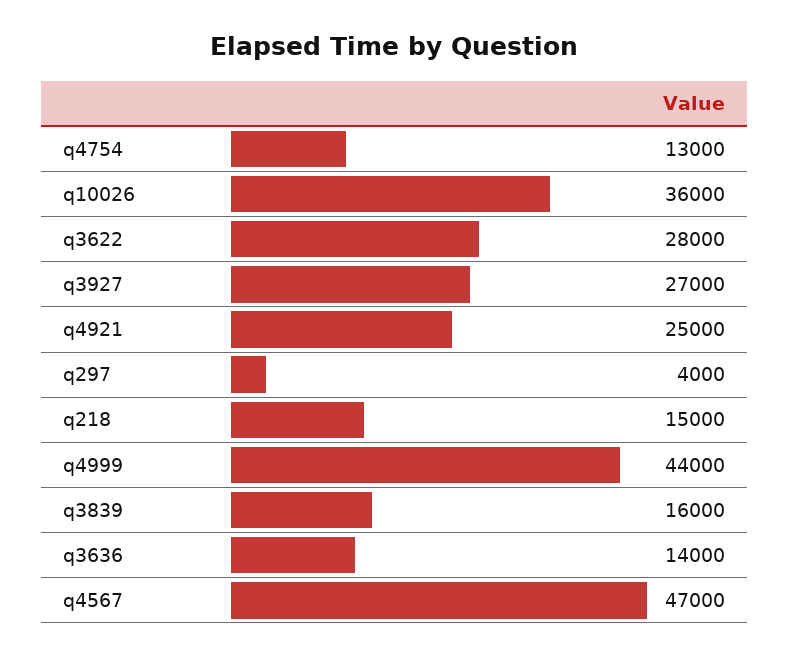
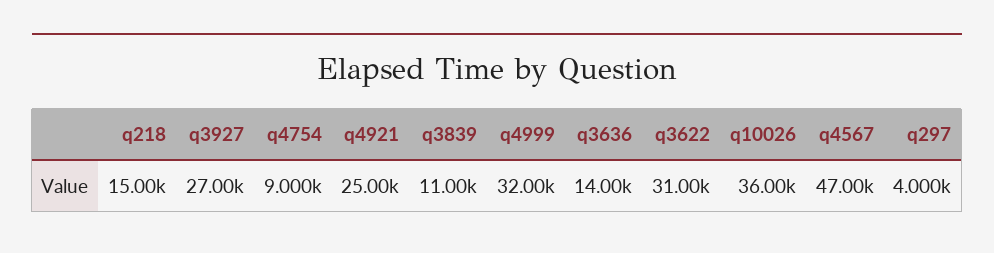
q4754: 13000 -> 9000
q3622: 28000 -> 31000
q4999: 44000 -> 32000
q3839: 16000 -> 11000

